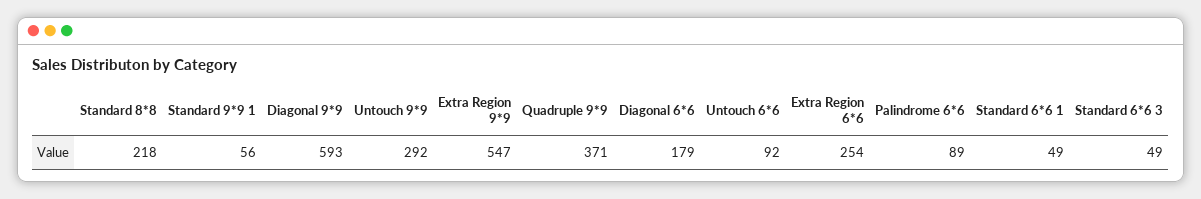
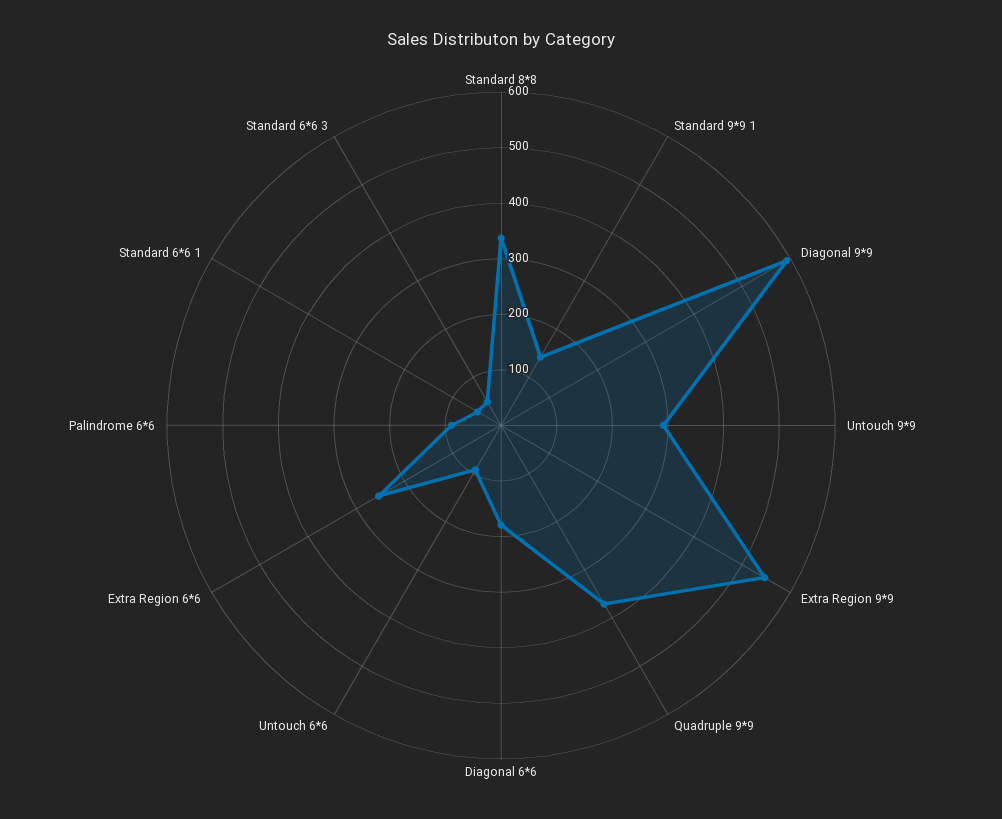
Standard 8*8: 218 -> 340
Standard 9*9 1: 56 -> 140

